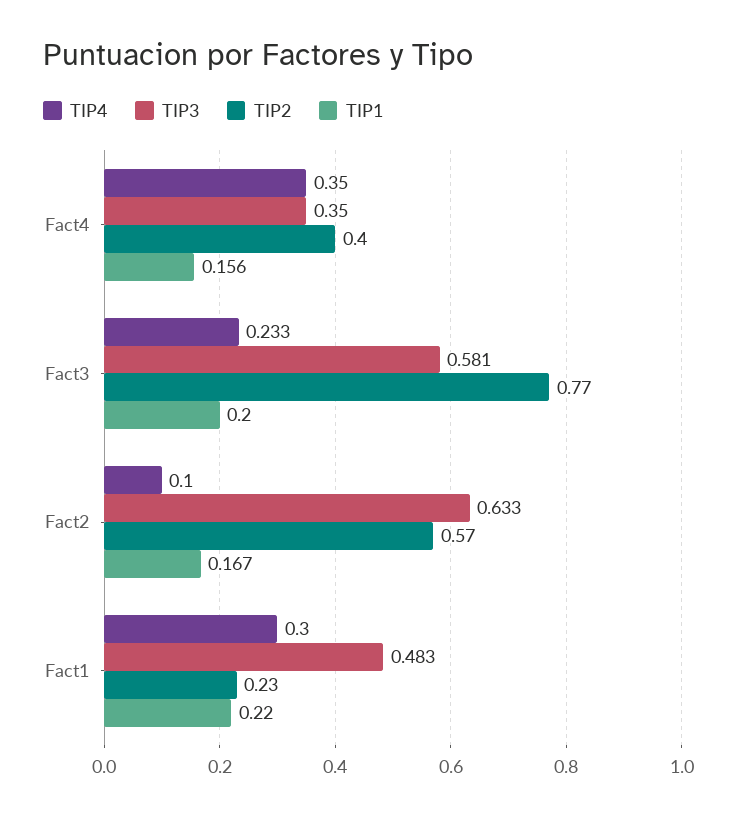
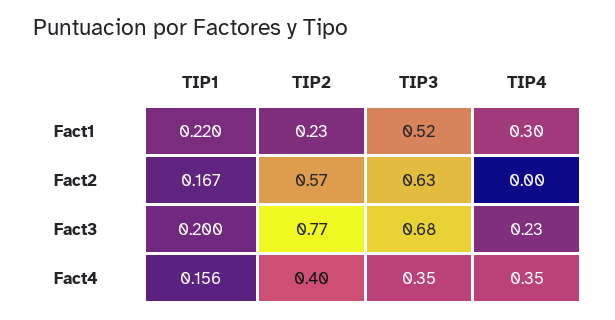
TIP3, Fact3: 0.581 -> 0.68
TIP4, Fact2: 0.1 -> 0
TIP3, Fact1: 0.483 -> 0.52

